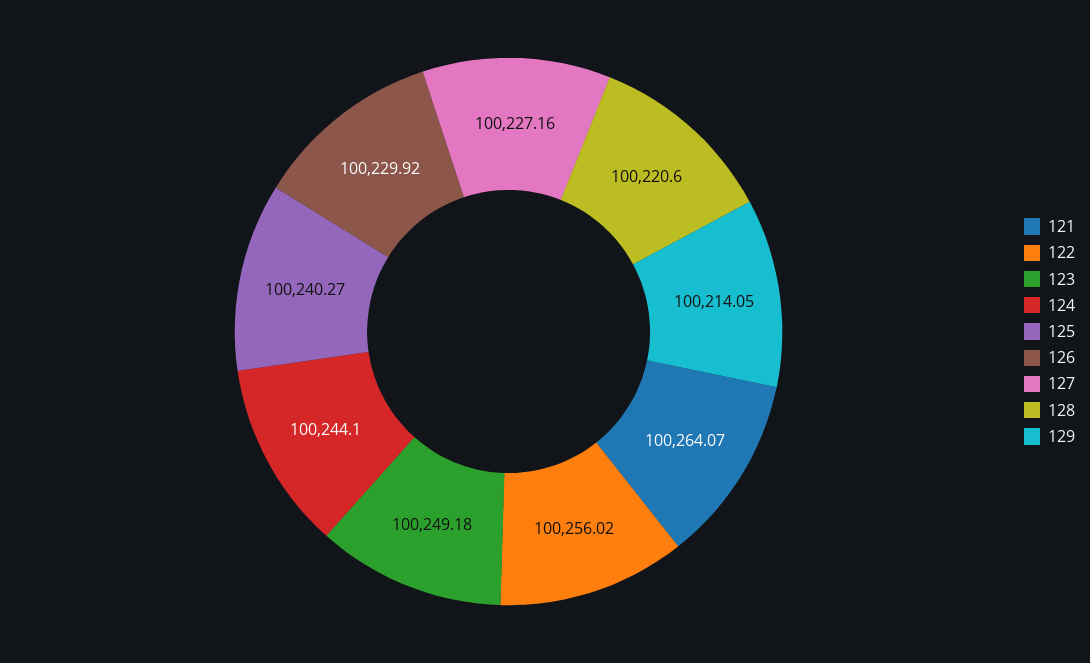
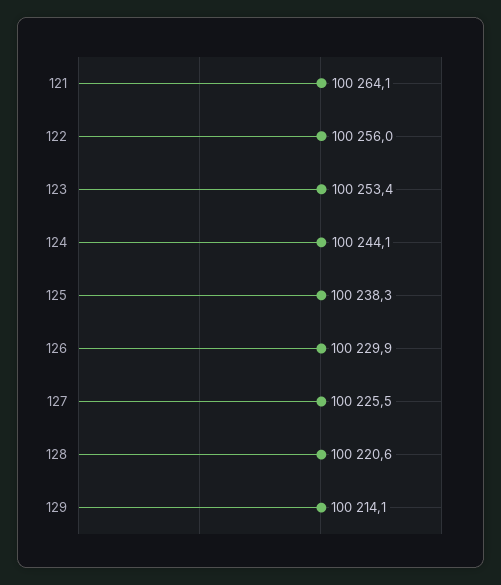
123: 100249.18 -> 100253.4
125: 100240.27 -> 100238.3
127: 100227.16 -> 100225.5

